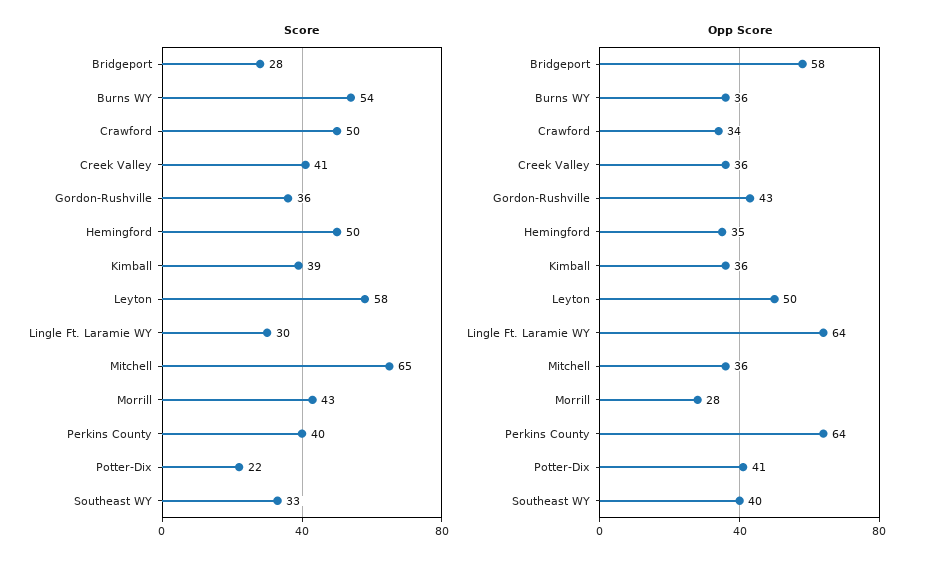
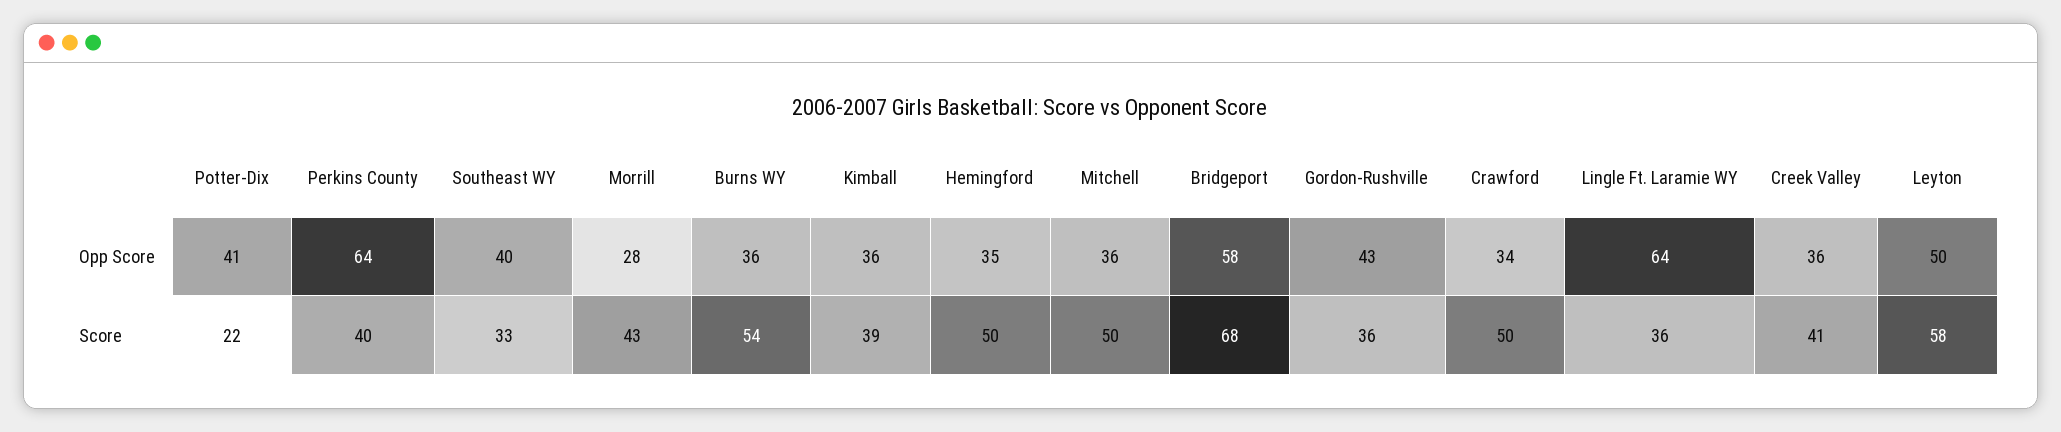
Score, Bridgeport: 28 -> 68
Score, Lingle Ft. Laramie WY: 30 -> 36
Score, Mitchell: 65 -> 50

